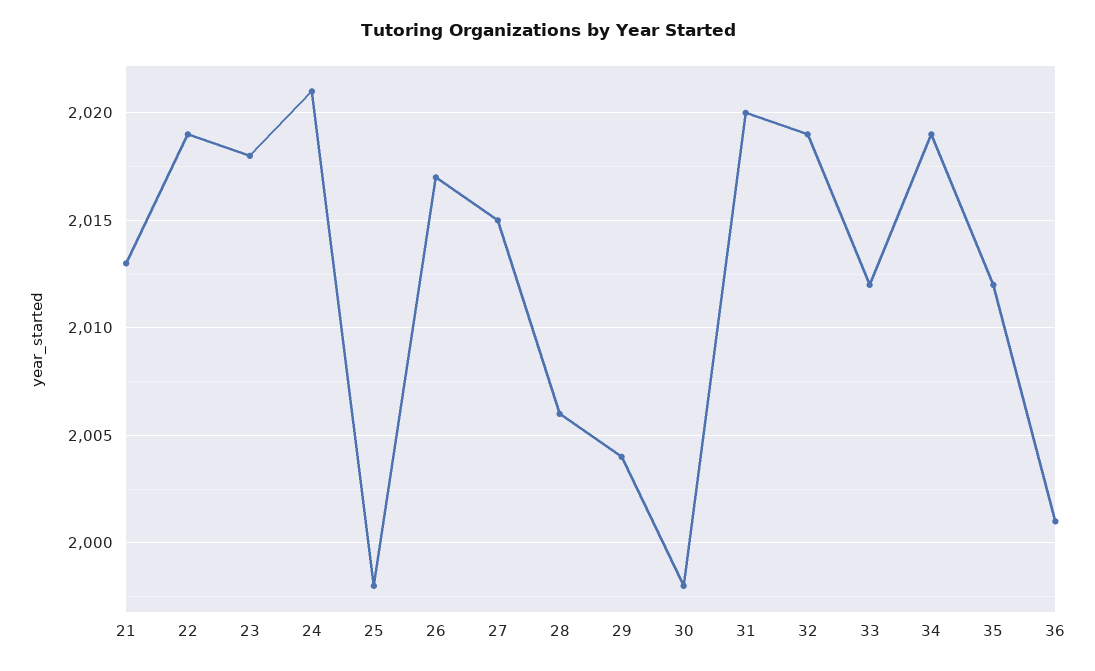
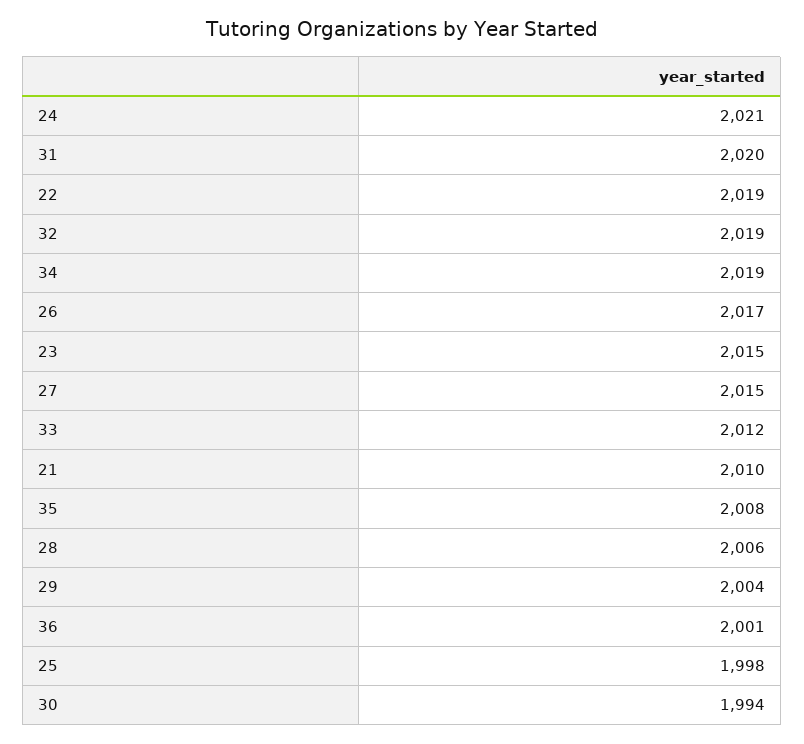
21: 2013 -> 2010
23: 2018 -> 2015
30: 1998 -> 1994
35: 2012 -> 2008

